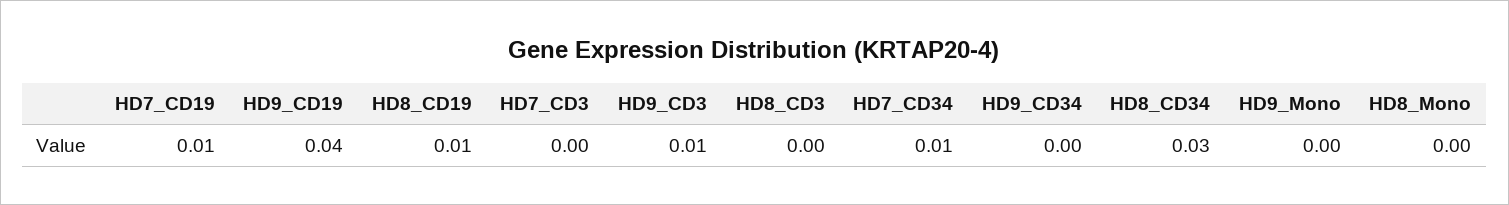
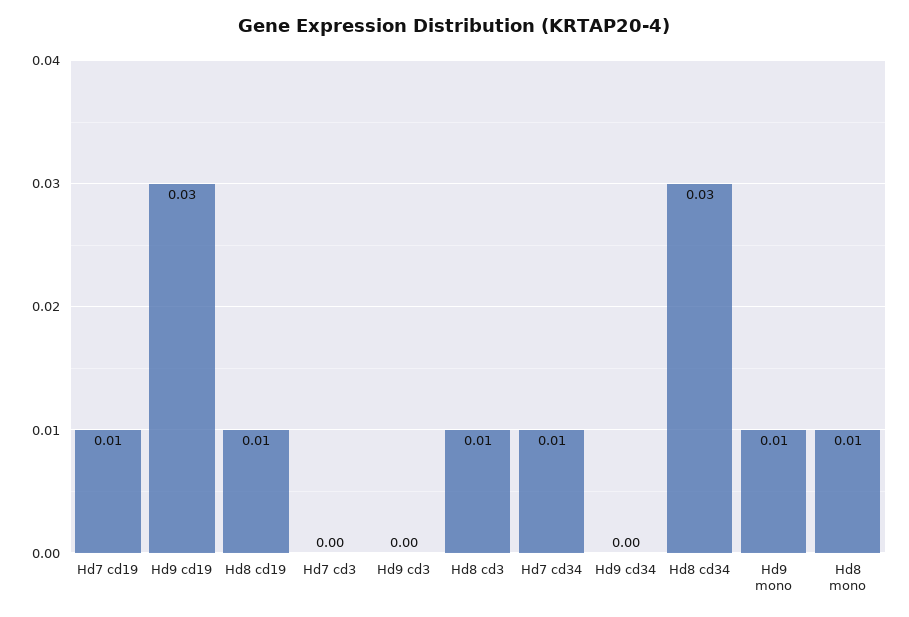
HD9_CD19: 0.04 -> 0.03
HD9_CD3: 0.01 -> 0
HD8_CD3: 0 -> 0.01
HD9_Mono: 0 -> 0.01
HD8_Mono: 0 -> 0.01

